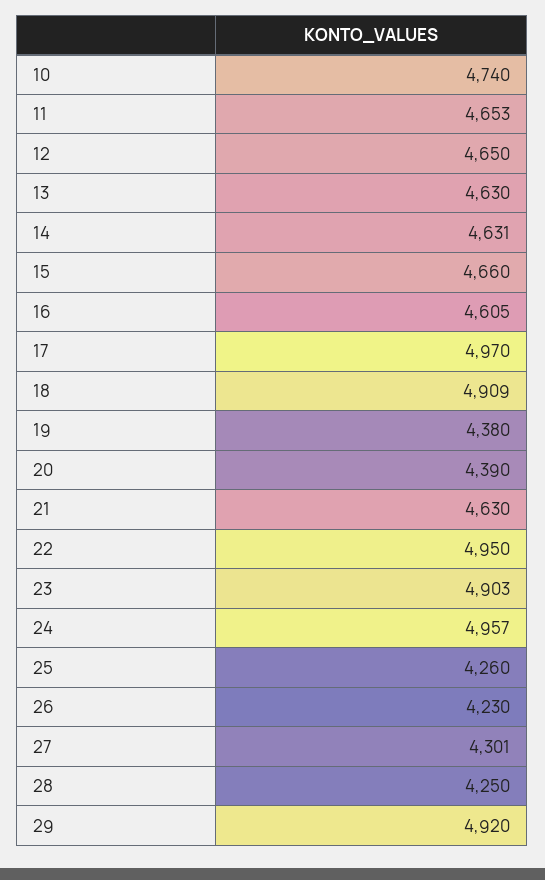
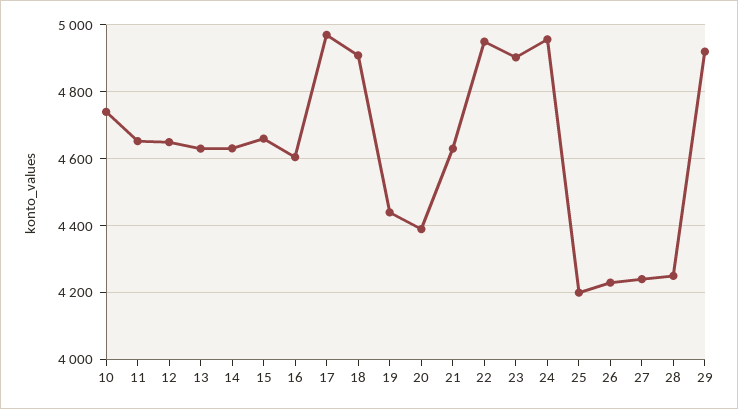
19: 4380 -> 4440
25: 4260 -> 4200
27: 4301 -> 4240

